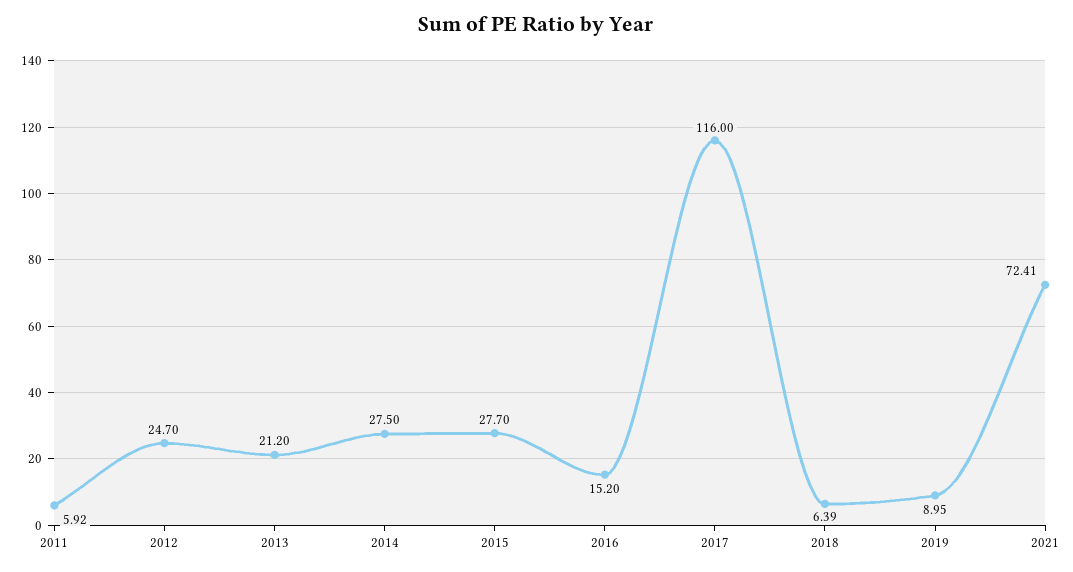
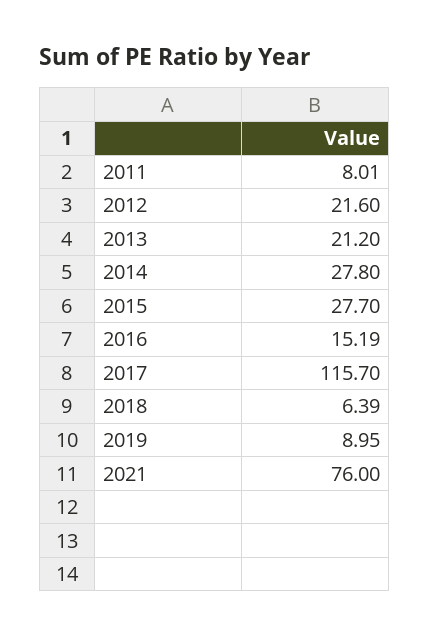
2011: 5.92 -> 8.01
2012: 24.7 -> 21.6
2014: 27.5 -> 27.8
2016: 15.2 -> 15.19
2017: 116 -> 115.7
2021: 72.41 -> 76

